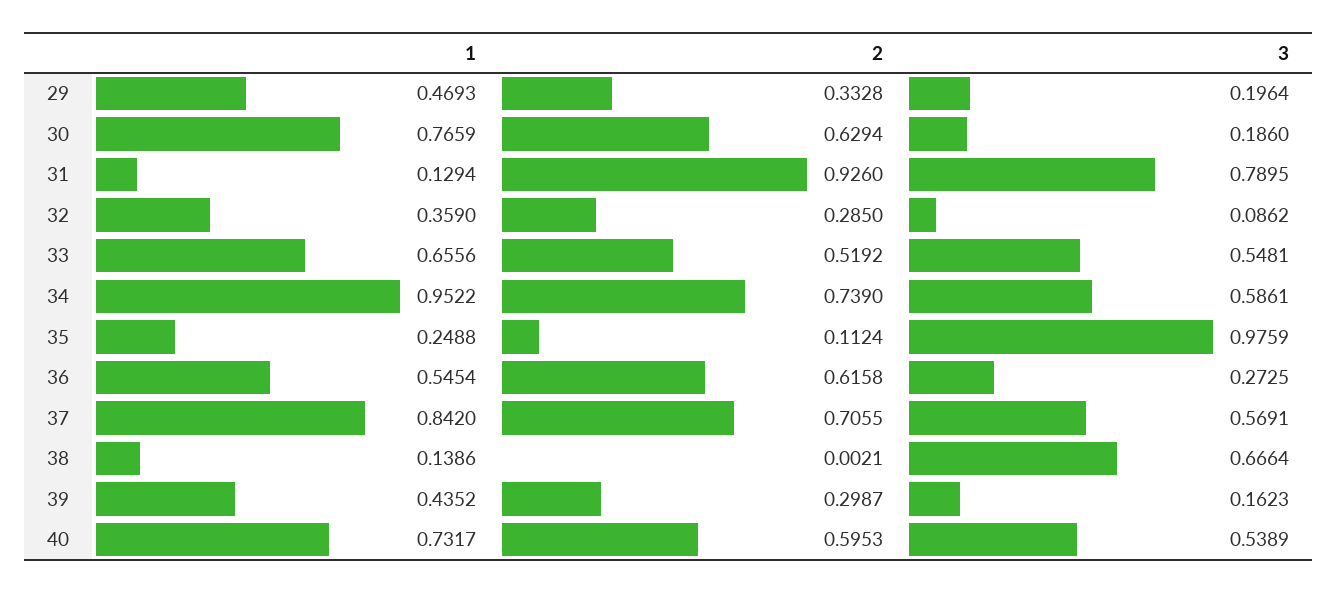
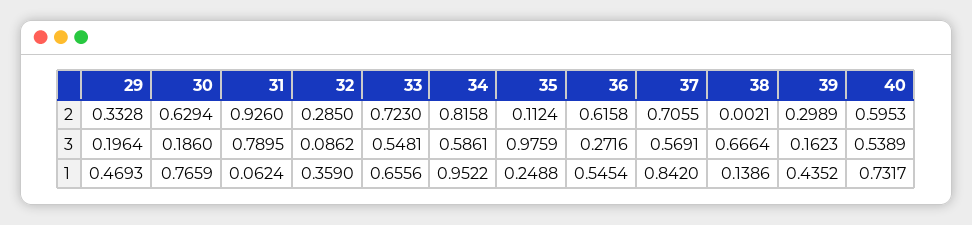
1, 31: 0.1294 -> 0.0624
2, 33: 0.5192 -> 0.723
2, 34: 0.739 -> 0.8158
3, 36: 0.2725 -> 0.2716
2, 39: 0.2987 -> 0.2989

